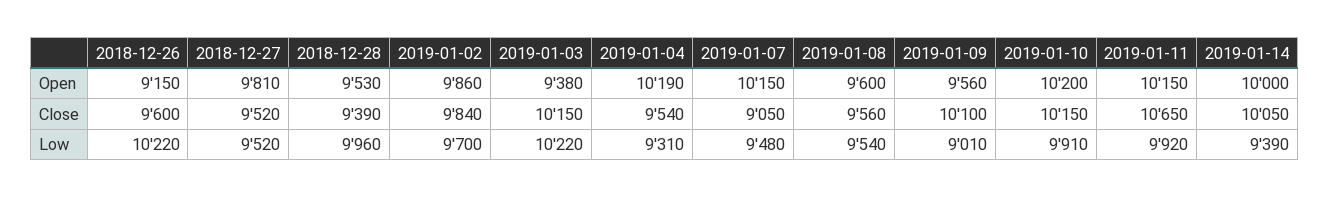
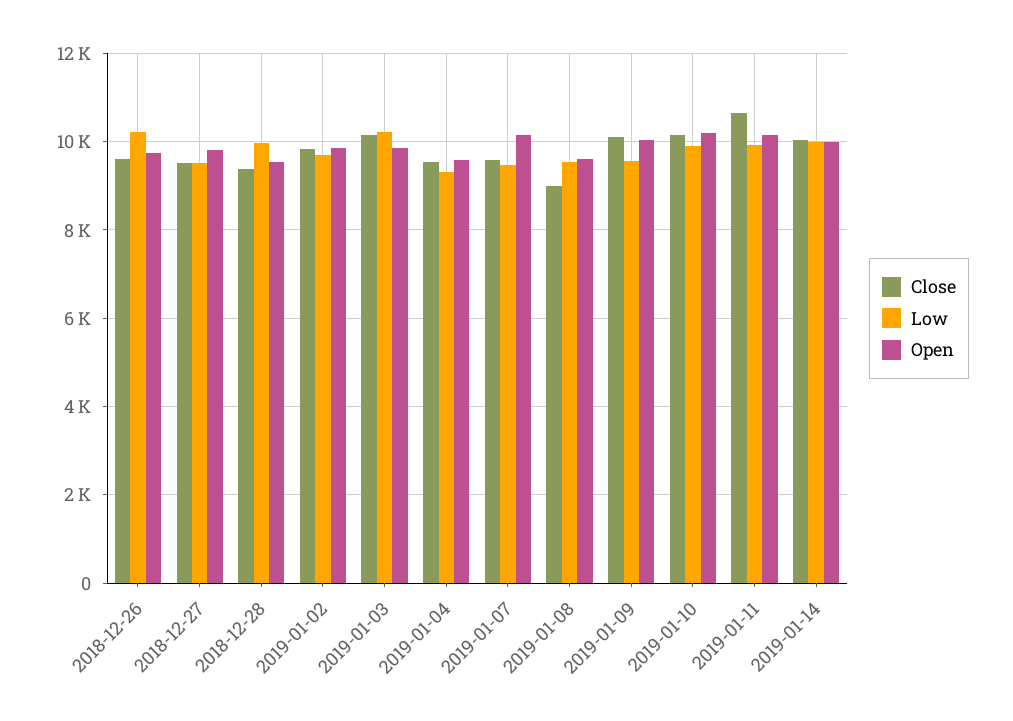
Open, 2018-12-26: 9150 -> 9800
Open, 2019-01-03: 9380 -> 9800
Open, 2019-01-04: 10190 -> 9600
Open, 2019-01-09: 9560 -> 10000
Close, 2019-01-07: 9050 -> 9600
Close, 2019-01-08: 9560 -> 9000
Low, 2019-01-09: 9010 -> 9600
Low, 2019-01-14: 9390 -> 10000

